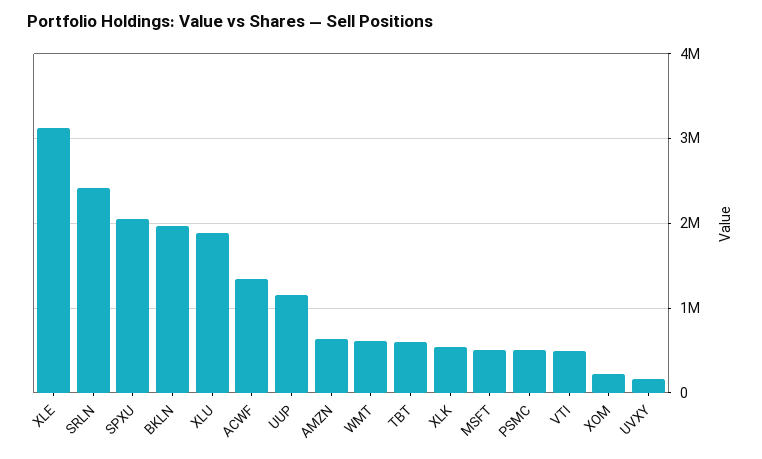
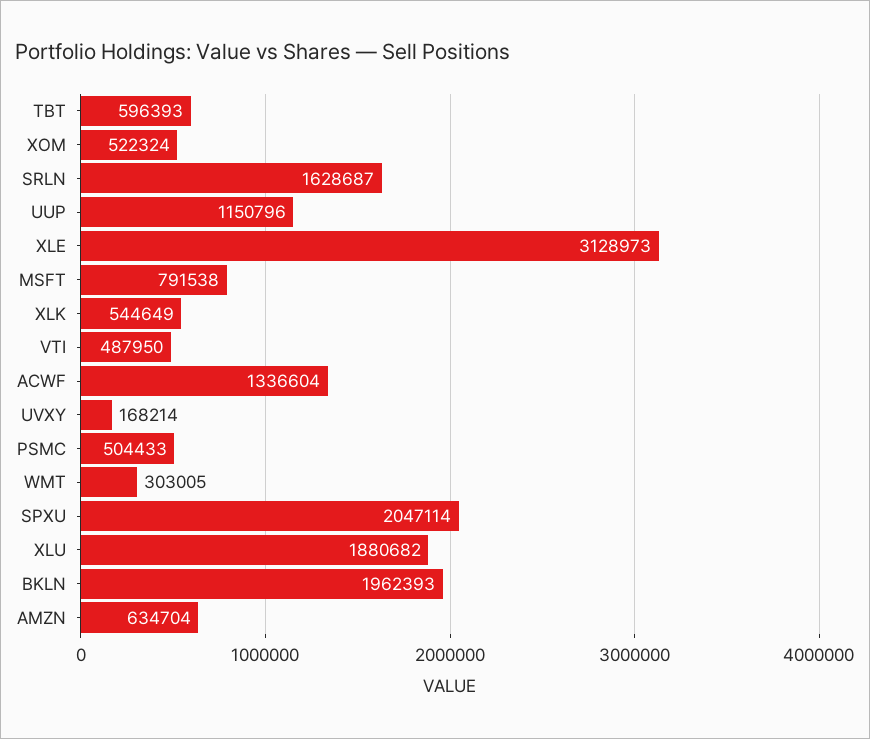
SRLN: 2400000 -> 1628687
WMT: 600000 -> 303005
MSFT: 500000 -> 791538
XOM: 200000 -> 522324

